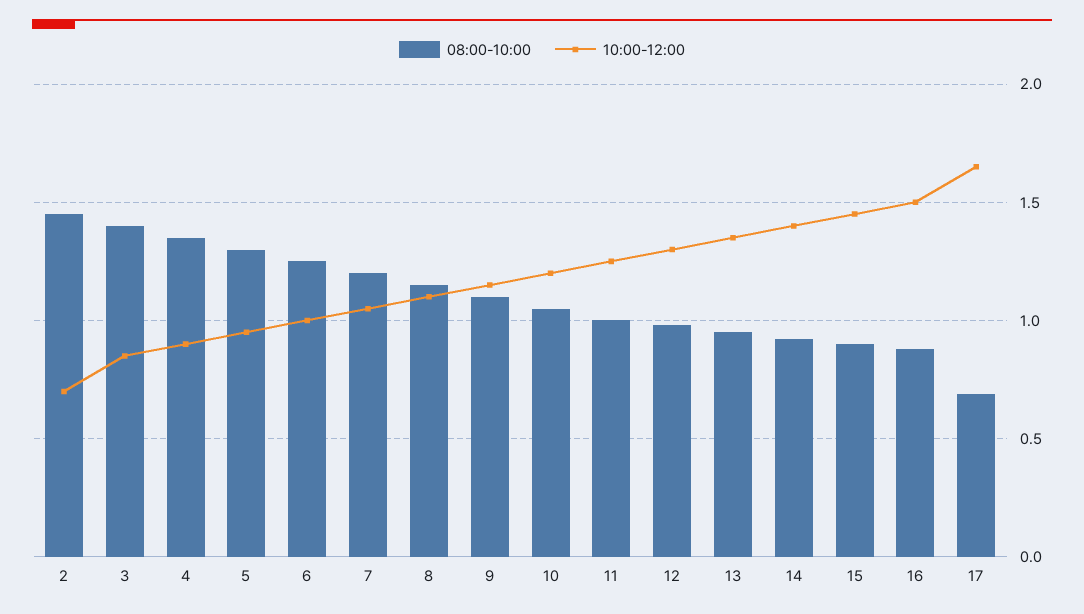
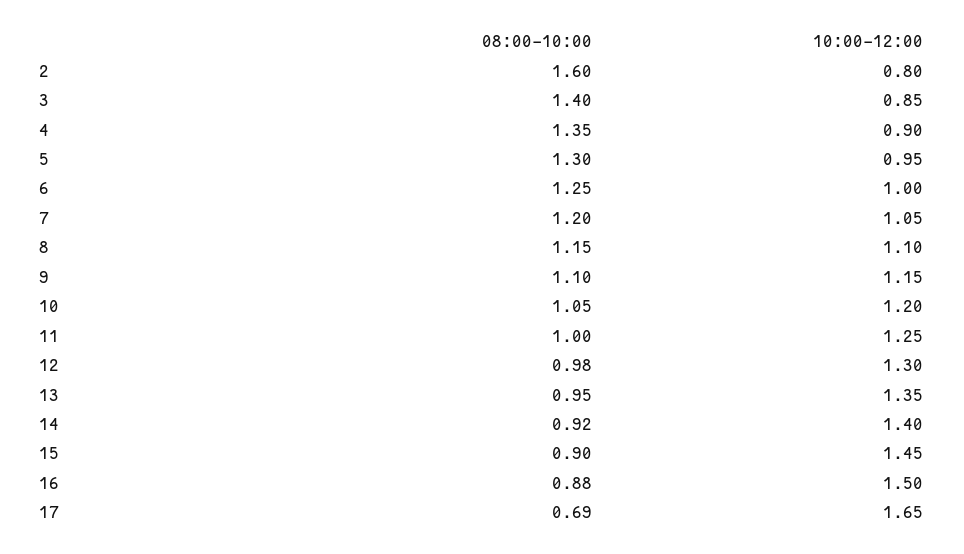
08:00-10:00, 2: 1.45 -> 1.6
10:00-12:00, 2: 0.7 -> 0.8

